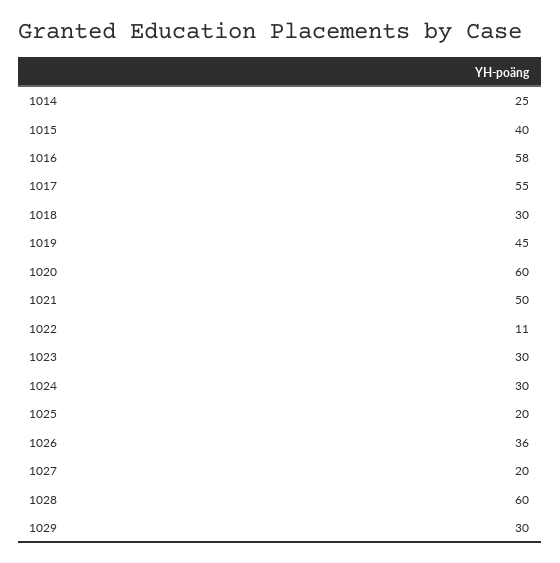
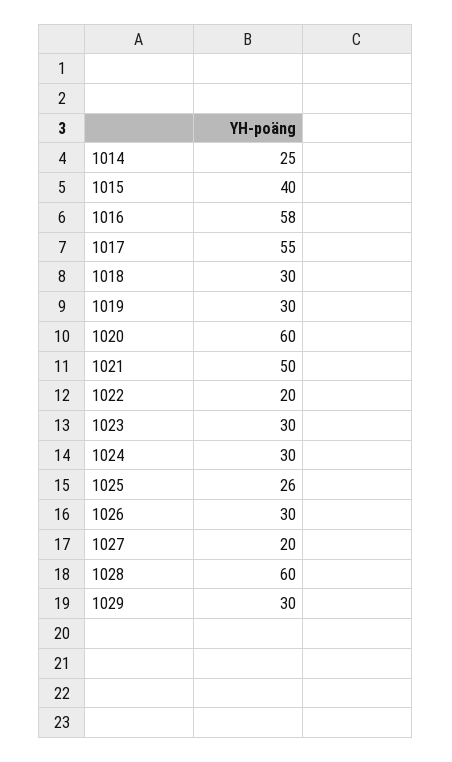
1019: 45 -> 30
1022: 11 -> 20
1025: 20 -> 26
1026: 36 -> 30

